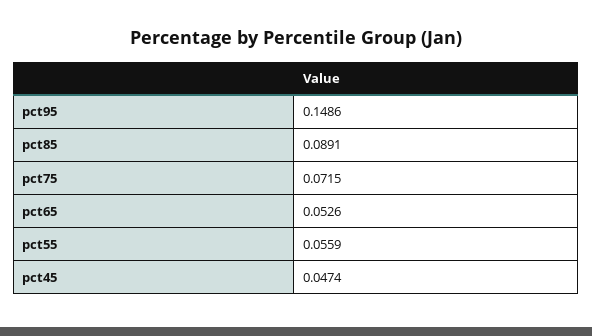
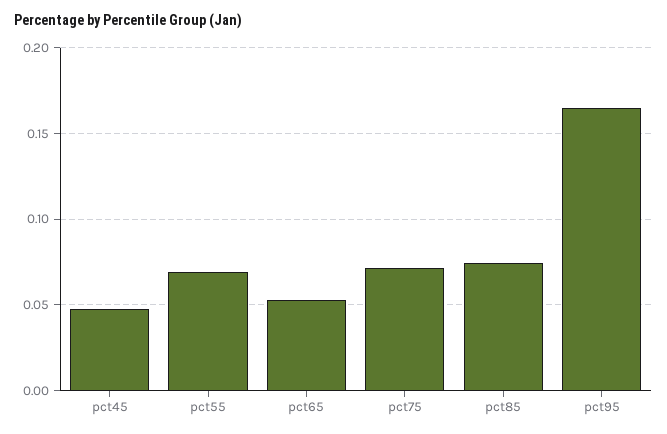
pct95: 0.1486 -> 0.165
pct85: 0.0891 -> 0.075
pct55: 0.0559 -> 0.07

